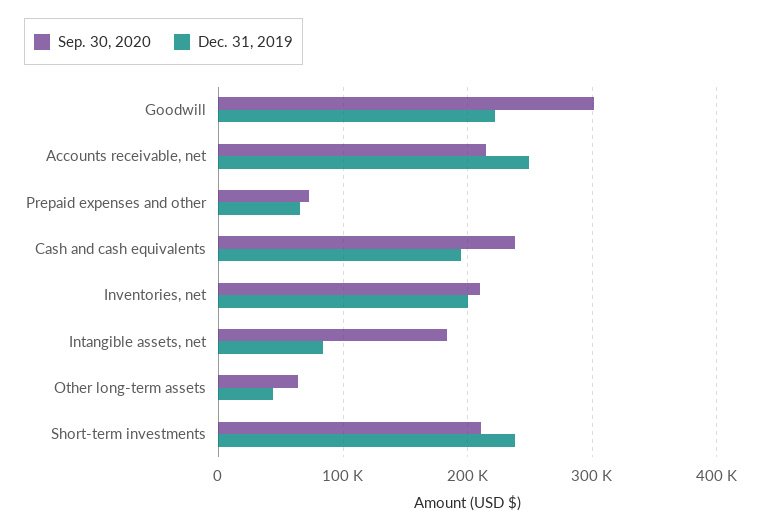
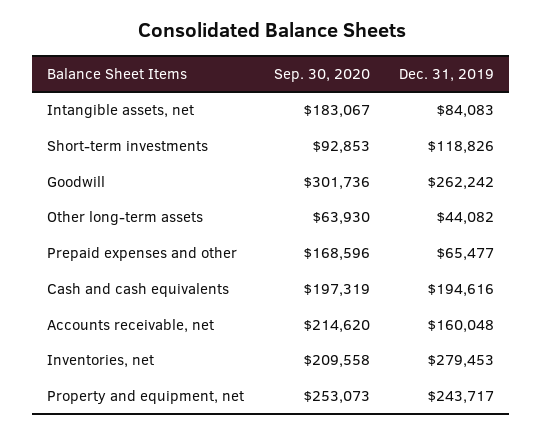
Dec. 31, 2019, Goodwill: 220000 -> 262242
Dec. 31, 2019, Accounts receivable, net: 250000 -> 160048
Sep. 30, 2020, Prepaid expenses and other: 70000 -> 168596
Sep. 30, 2020, Cash and cash equivalents: 240000 -> 197319
Dec. 31, 2019, Inventories, net: 200000 -> 279453
Sep. 30, 2020, Short-term investments: 210000 -> 92853
Dec. 31, 2019, Short-term investments: 240000 -> 118826
Sep. 30, 2020, Property and equipment, net: none -> 253073
Dec. 31, 2019, Property and equipment, net: none -> 243717

